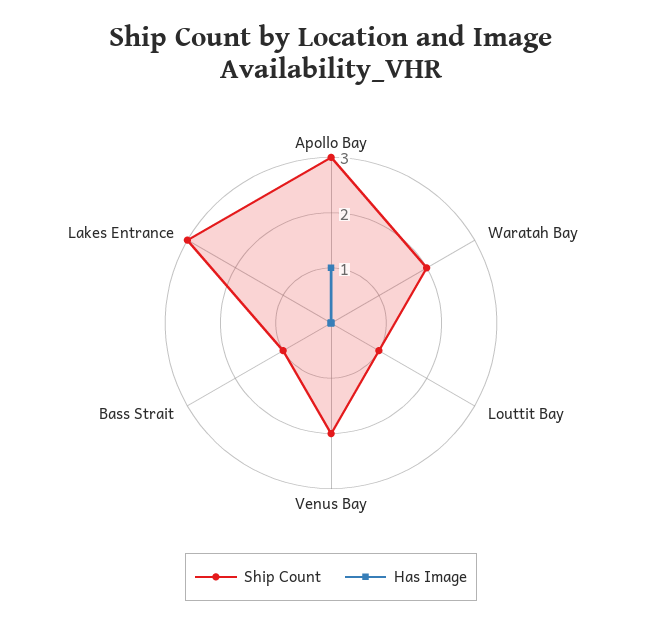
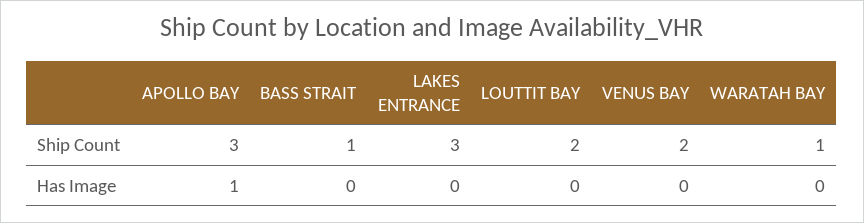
Ship Count, Waratah Bay: 2 -> 1
Ship Count, Louttit Bay: 1 -> 2

